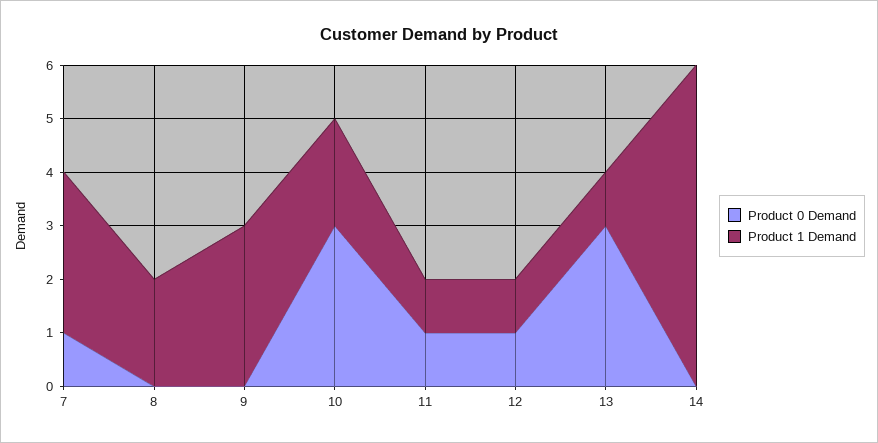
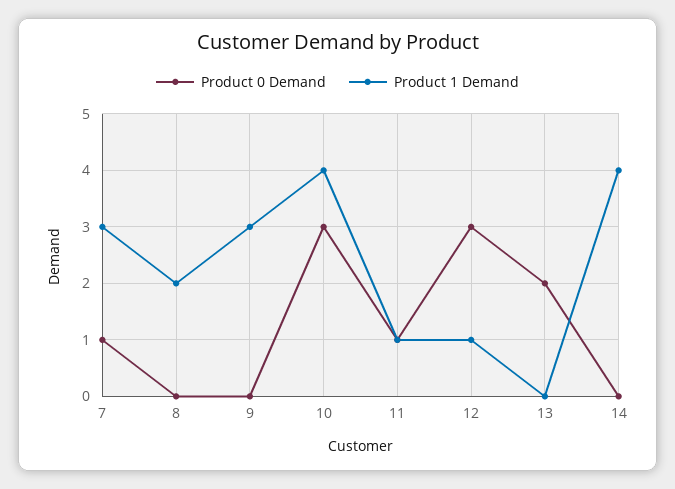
Product 1 Demand, 10: 2 -> 4
Product 0 Demand, 12: 1 -> 3
Product 0 Demand, 13: 3 -> 2
Product 1 Demand, 13: 1 -> 0
Product 1 Demand, 14: 6 -> 4

